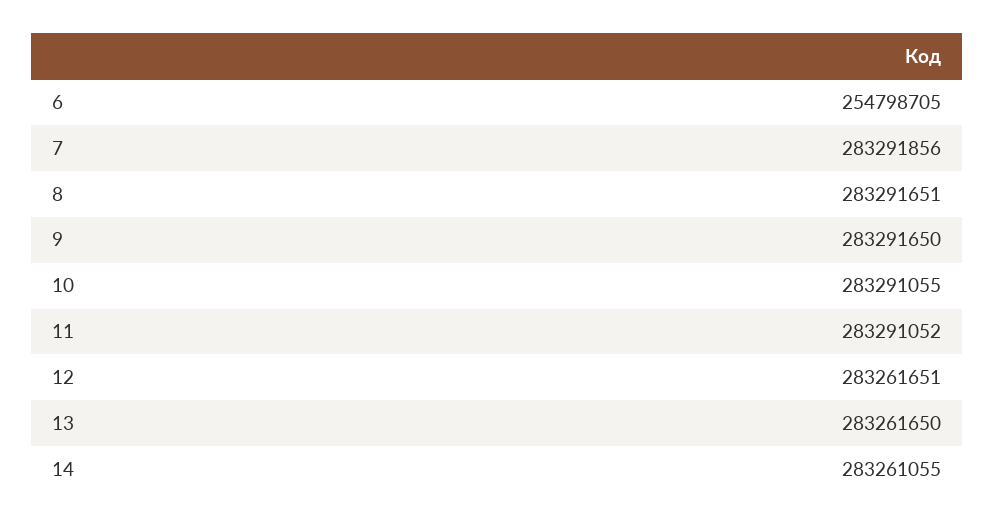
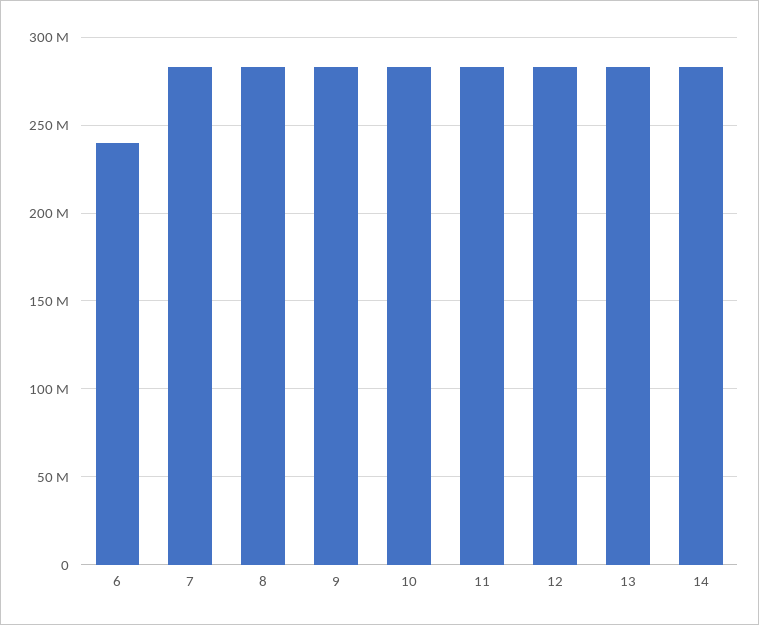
6: 254798705 -> 240000000

